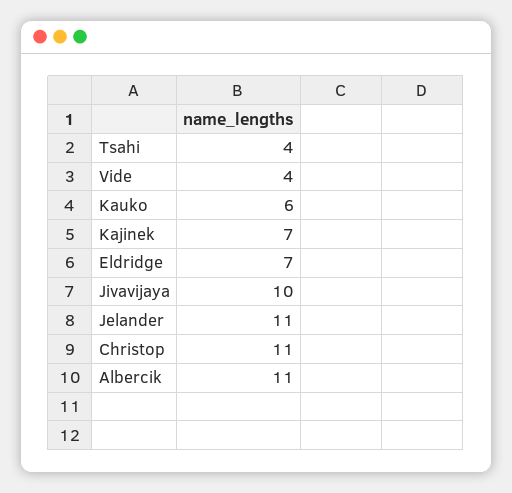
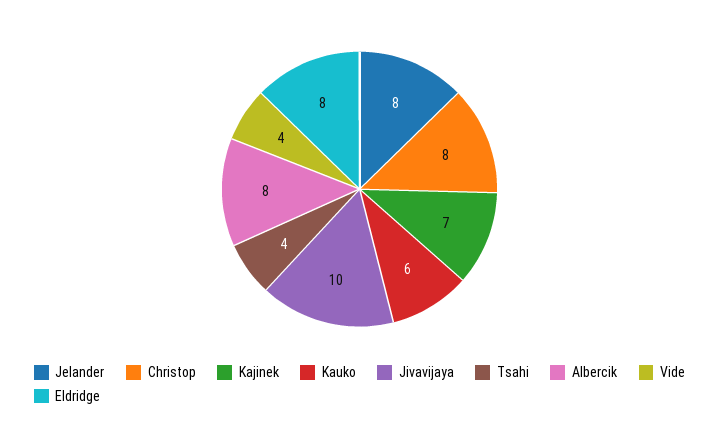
Eldridge: 7 -> 8
Jelander: 11 -> 8
Christop: 11 -> 8
Albercik: 11 -> 8

